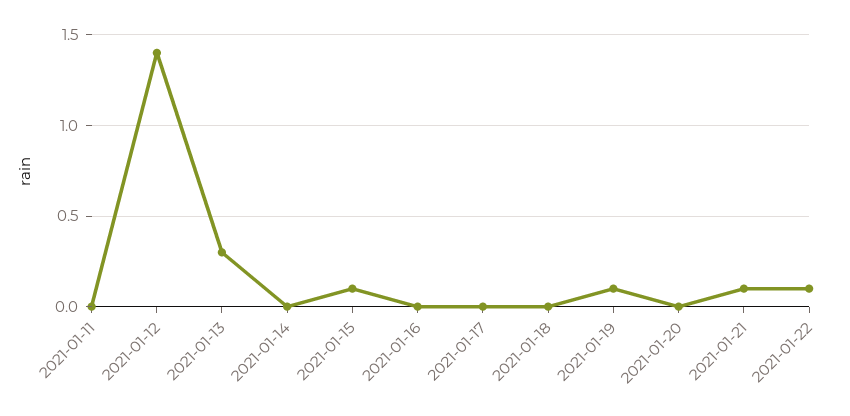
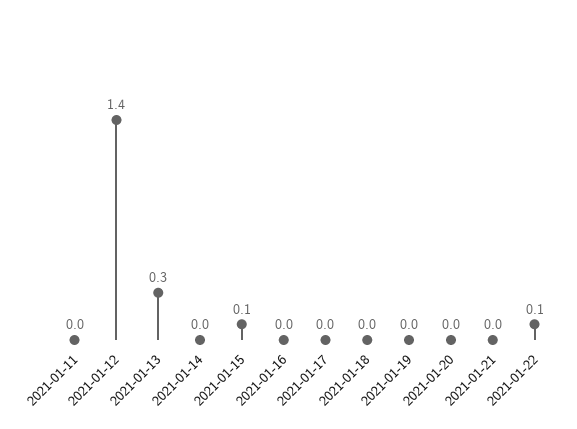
2021-01-19: 0.1 -> 0
2021-01-21: 0.1 -> 0

